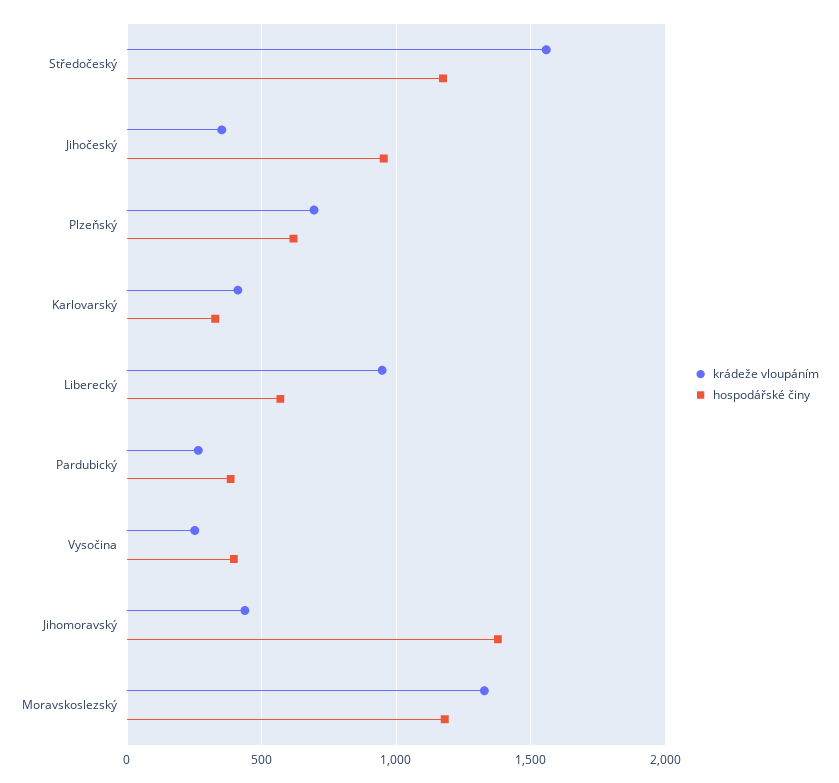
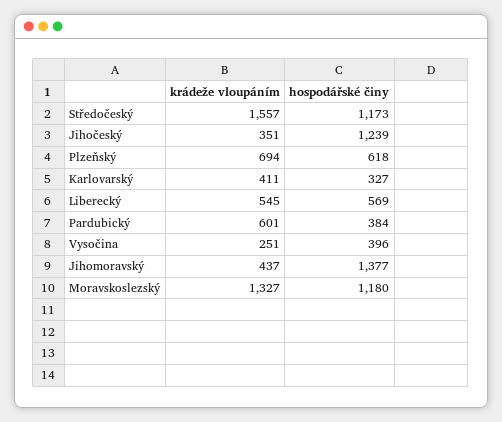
hospodářské činy, Jihočeský: 950 -> 1239
krádeže vloupáním, Liberecký: 950 -> 545
krádeže vloupáním, Pardubický: 250 -> 601

